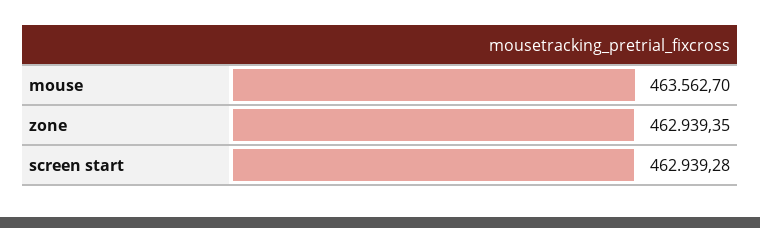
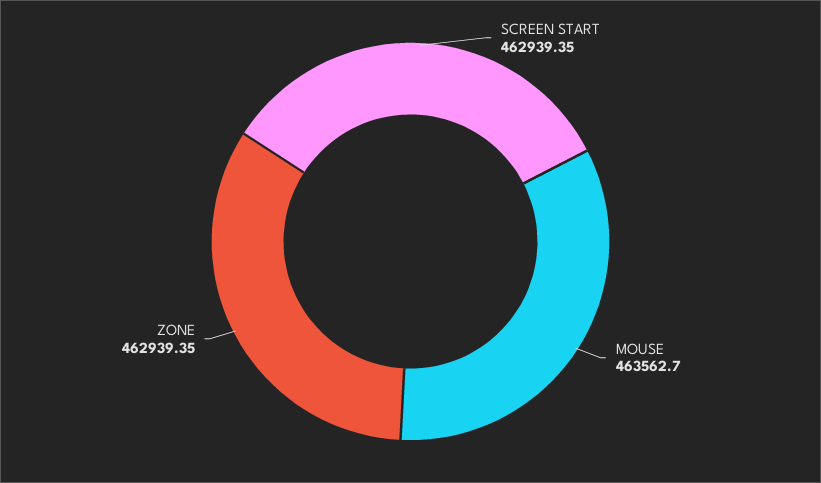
screen start: 462939.28 -> 462939.35

